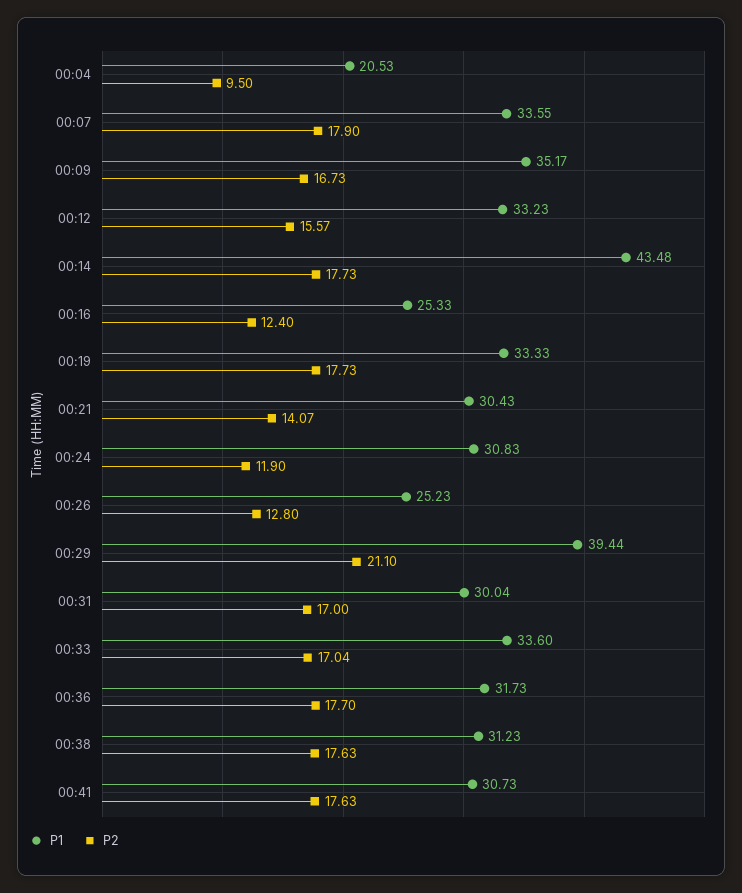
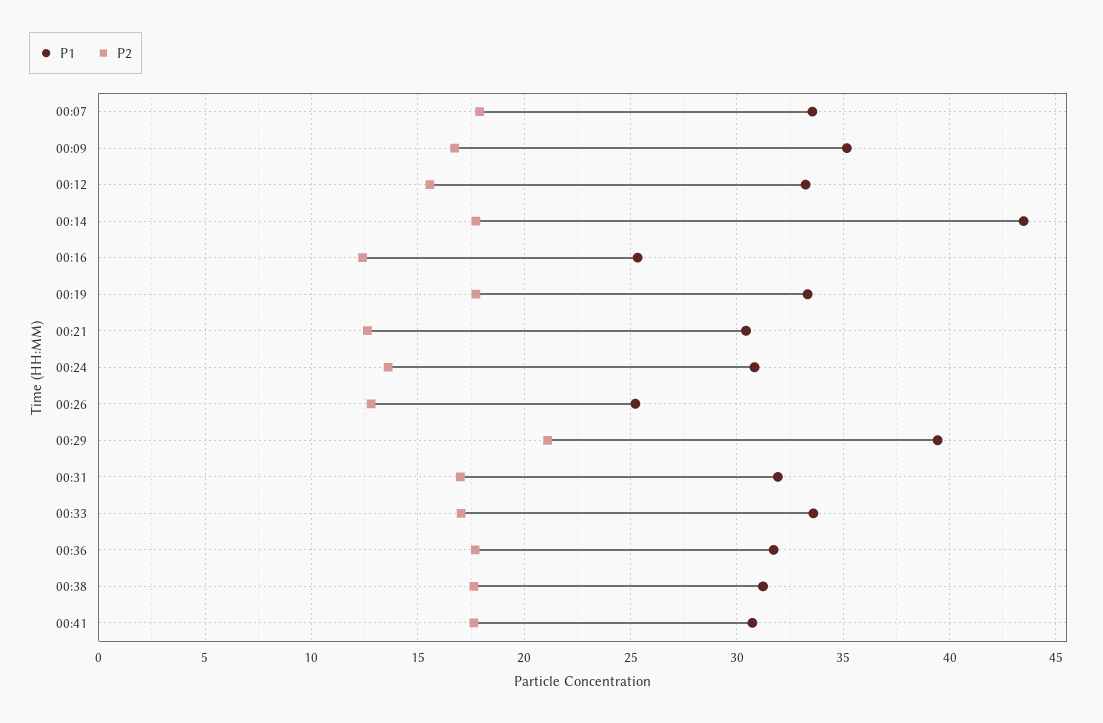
P1, 00:04: 20.53 -> none
P2, 00:04: 9.5 -> none
P2, 00:21: 14.07 -> 12.5
P2, 00:24: 11.9 -> 13.5
P1, 00:31: 30.04 -> 32

